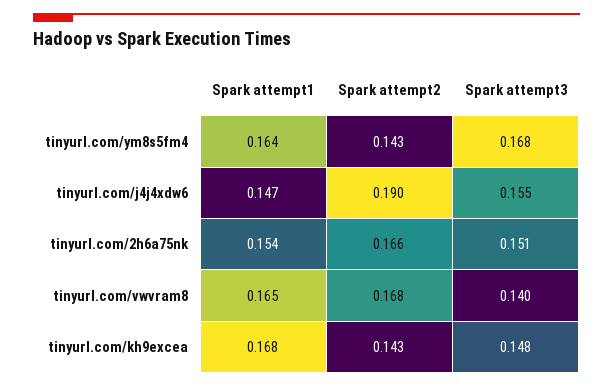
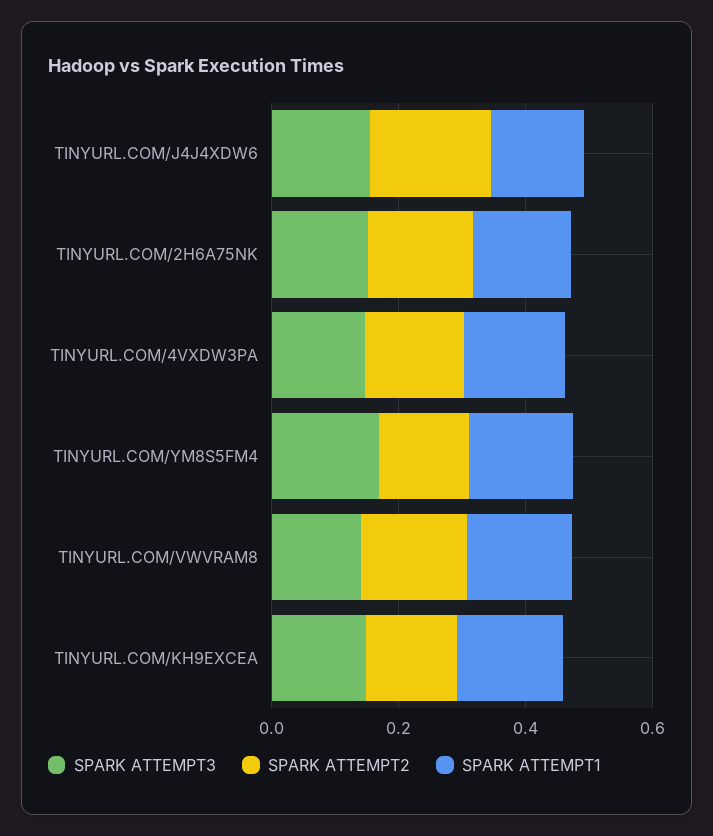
Spark attempt3, TINYURL.COM/4VXDW3PA: none -> 0.15
Spark attempt2, TINYURL.COM/4VXDW3PA: none -> 0.15
Spark attempt1, TINYURL.COM/4VXDW3PA: none -> 0.15

